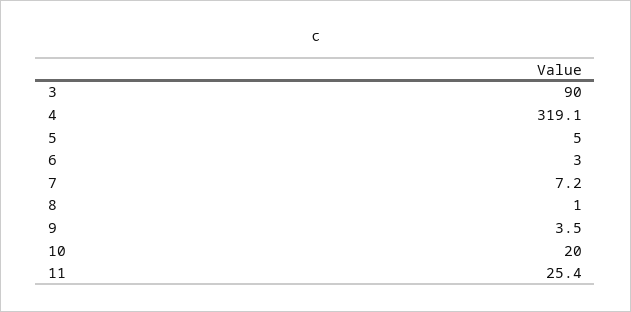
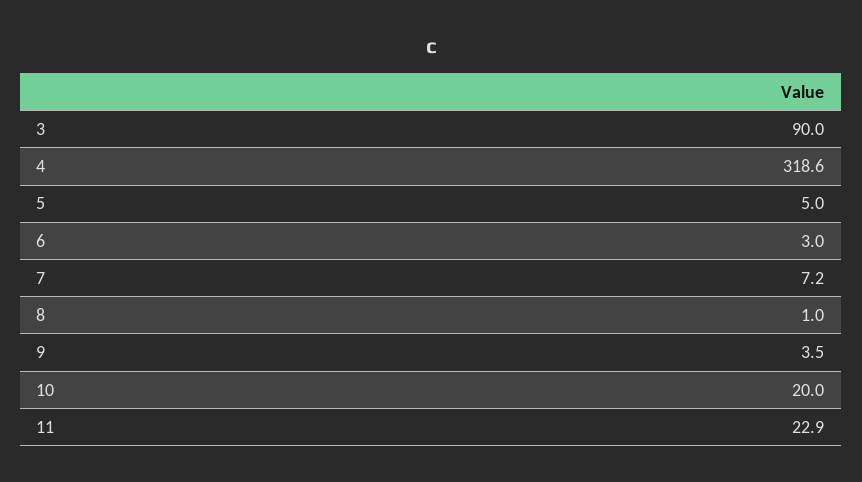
4: 319.1 -> 318.6
11: 25.4 -> 22.9

